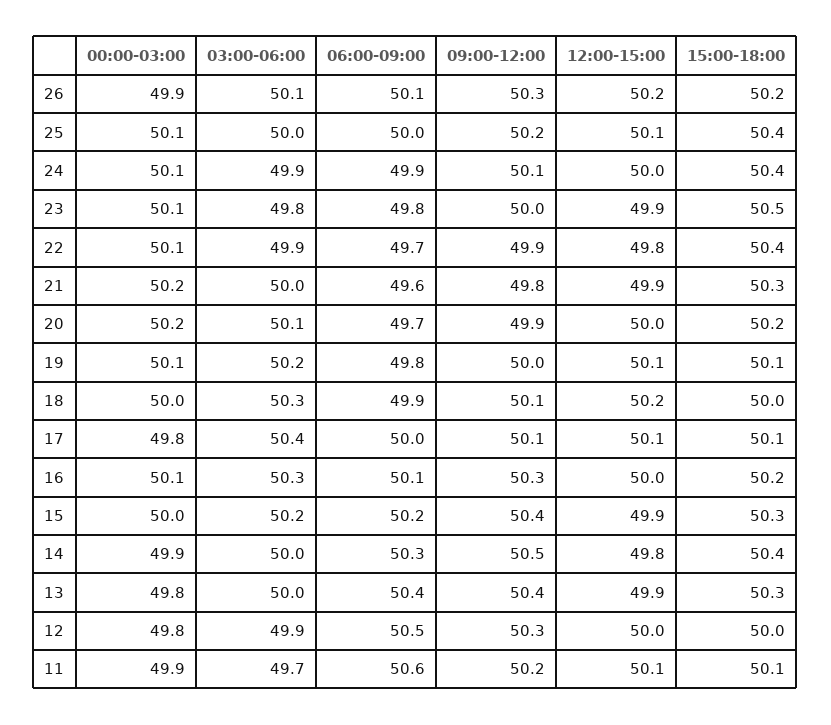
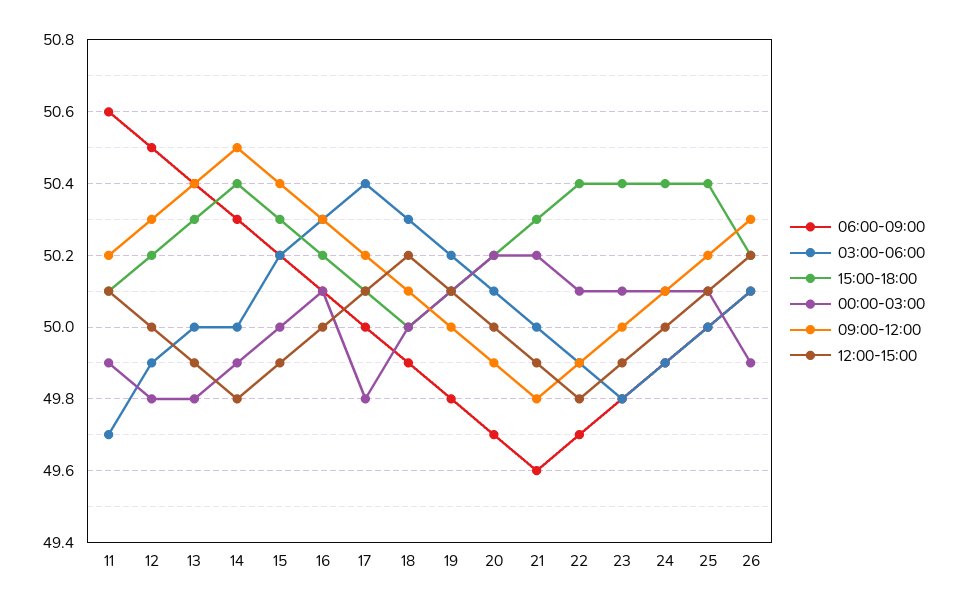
15:00-18:00, 23: 50.5 -> 50.4
09:00-12:00, 17: 50.1 -> 50.2
15:00-18:00, 12: 50 -> 50.2

